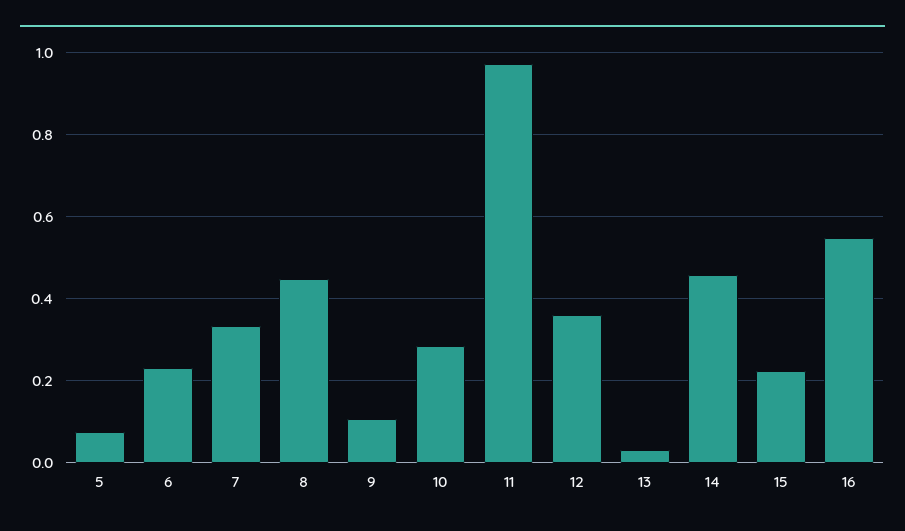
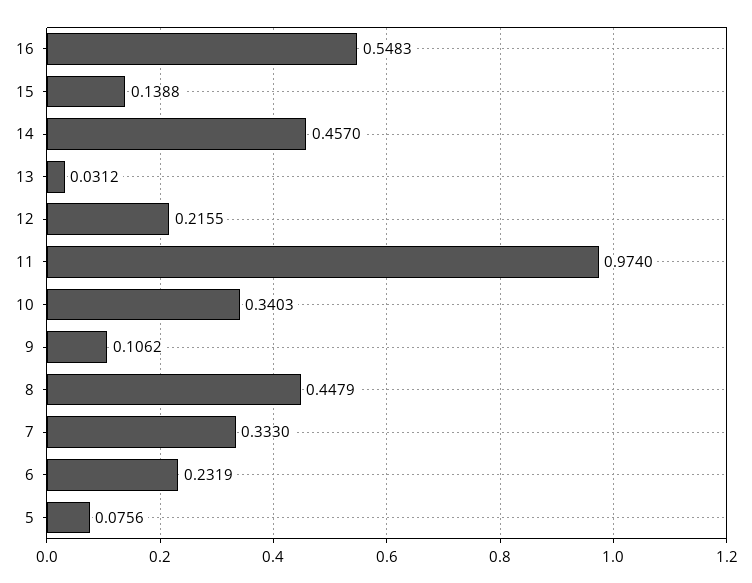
10: 0.28 -> 0.3403
12: 0.36 -> 0.2155
15: 0.22 -> 0.1388

